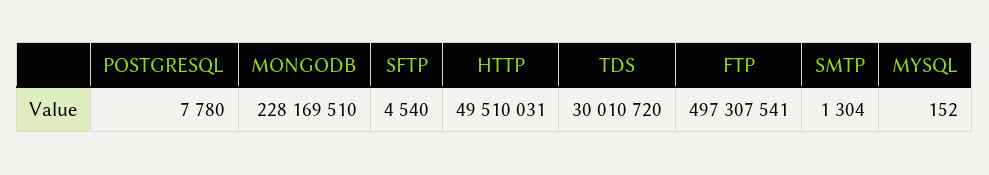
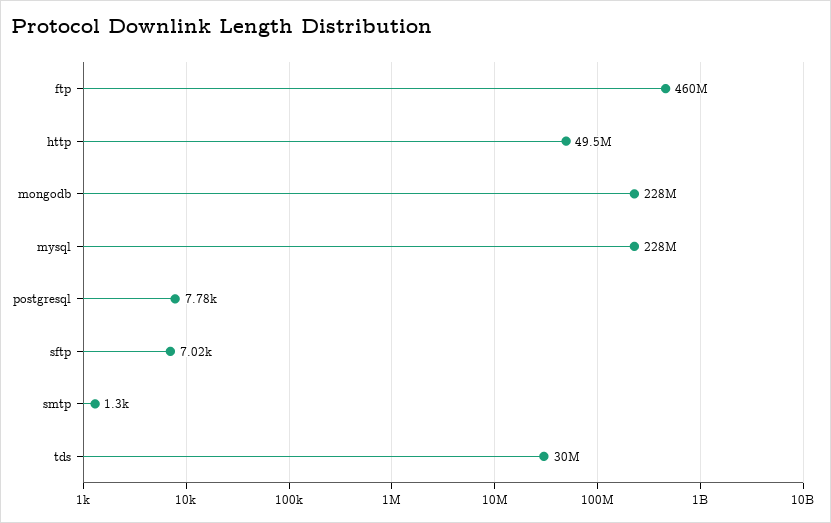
SFTP: 4540 -> 7020
FTP: 497307541 -> 460000000
MYSQL: 152 -> 228000000

